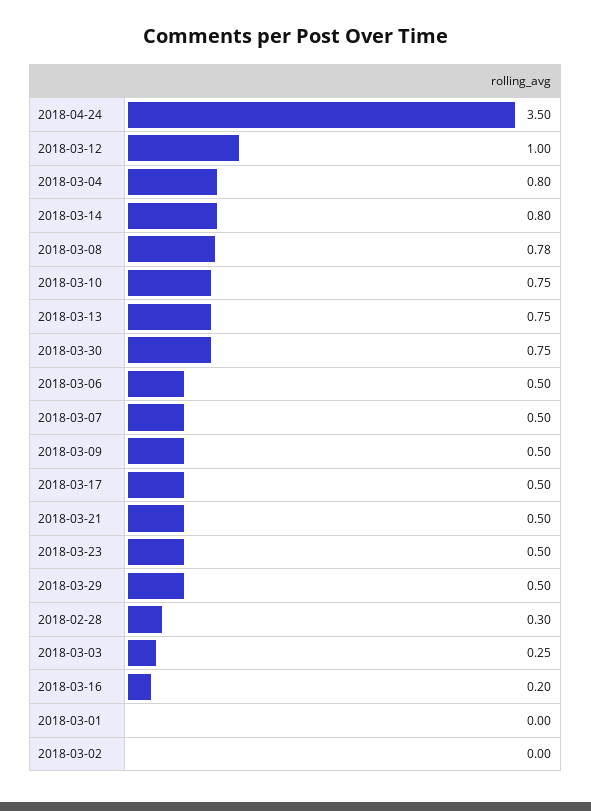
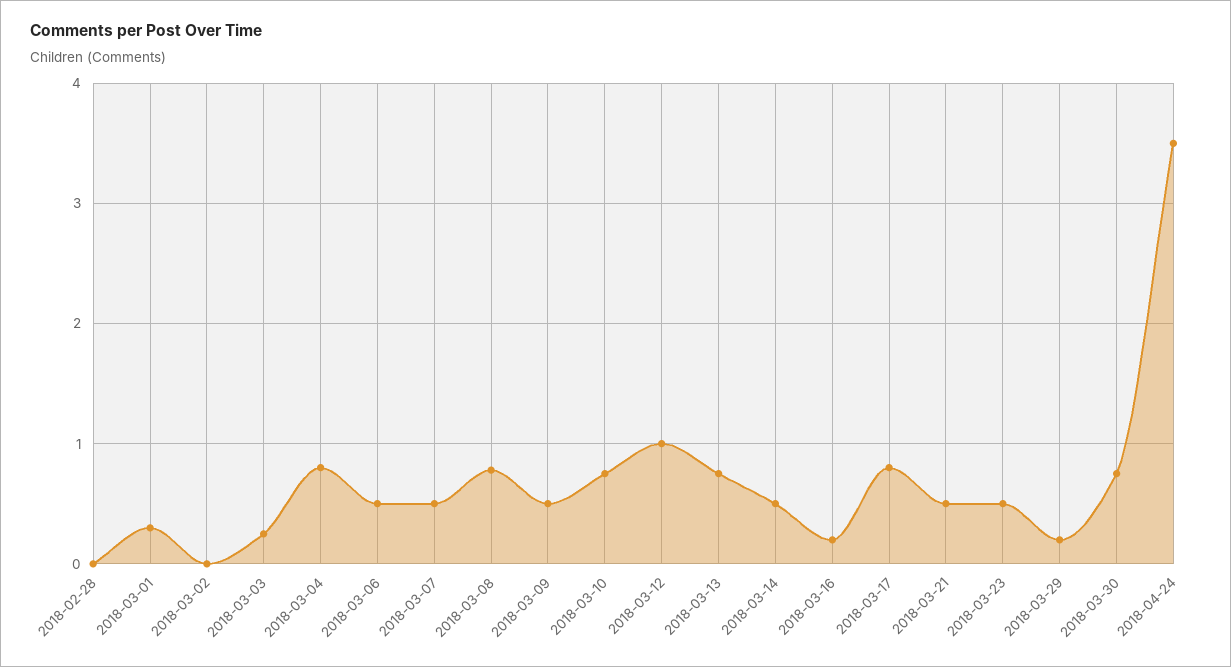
2018-03-14: 0.8 -> 0.5
2018-03-17: 0.5 -> 0.8
2018-03-29: 0.5 -> 0.2
2018-02-28: 0.3 -> 0
2018-03-01: 0 -> 0.3

